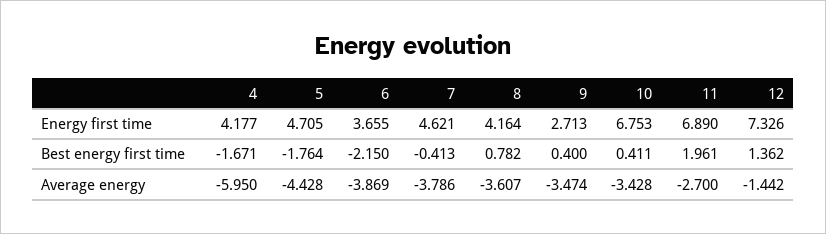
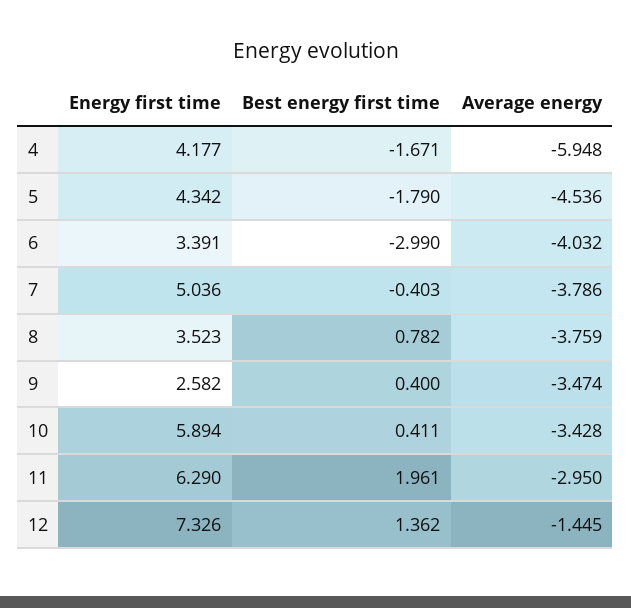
5, Energy first time: 4.705 -> 4.342
6, Energy first time: 3.655 -> 3.391
7, Energy first time: 4.621 -> 5.036
8, Energy first time: 4.164 -> 3.523
9, Energy first time: 2.713 -> 2.582
10, Energy first time: 6.753 -> 5.894
11, Energy first time: 6.89 -> 6.29
5, Best energy first time: -1.764 -> -1.79
6, Best energy first time: -2.15 -> -2.99
7, Best energy first time: -0.413 -> -0.403
4, Average energy: -5.95 -> -5.948
5, Average energy: -4.428 -> -4.536
6, Average energy: -3.869 -> -4.032
8, Average energy: -3.607 -> -3.759
11, Average energy: -2.7 -> -2.95
12, Average energy: -1.442 -> -1.445

